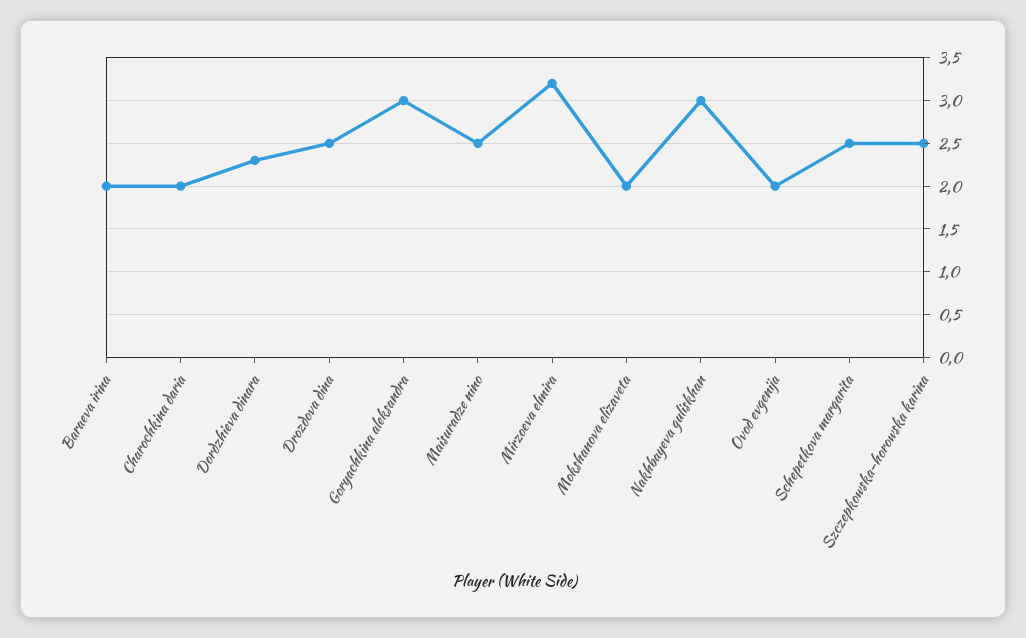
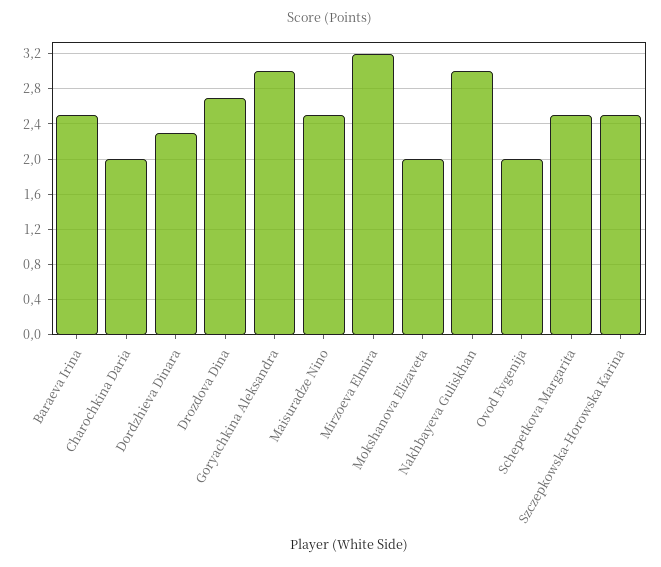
Baraeva irina: 2 -> 2.5
Drozdova dina: 2.5 -> 2.7

